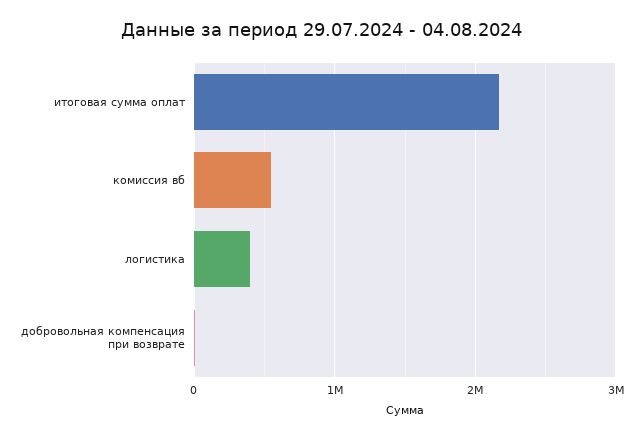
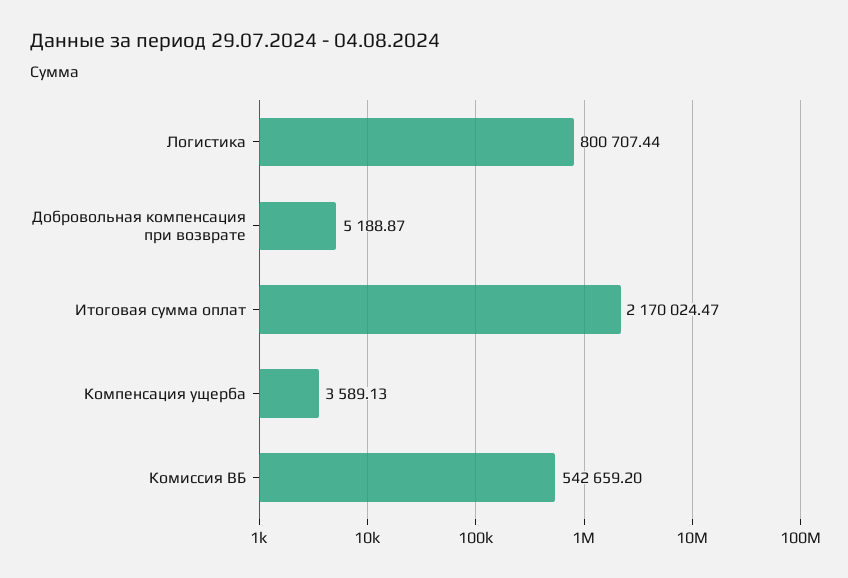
логистика: 400000 -> 800707.44
Компенсация ущерба: none -> 3589.13

